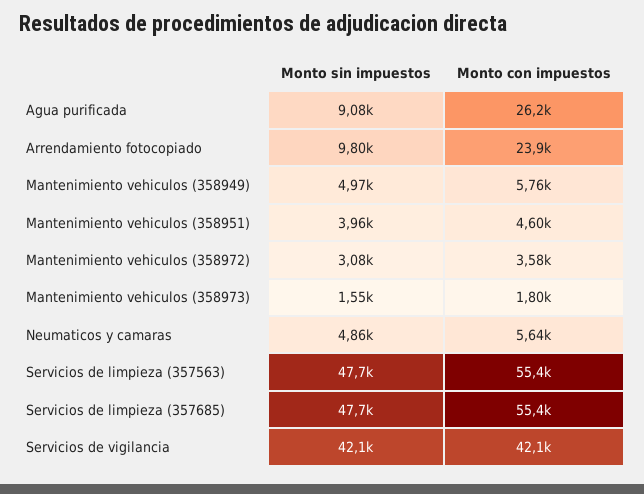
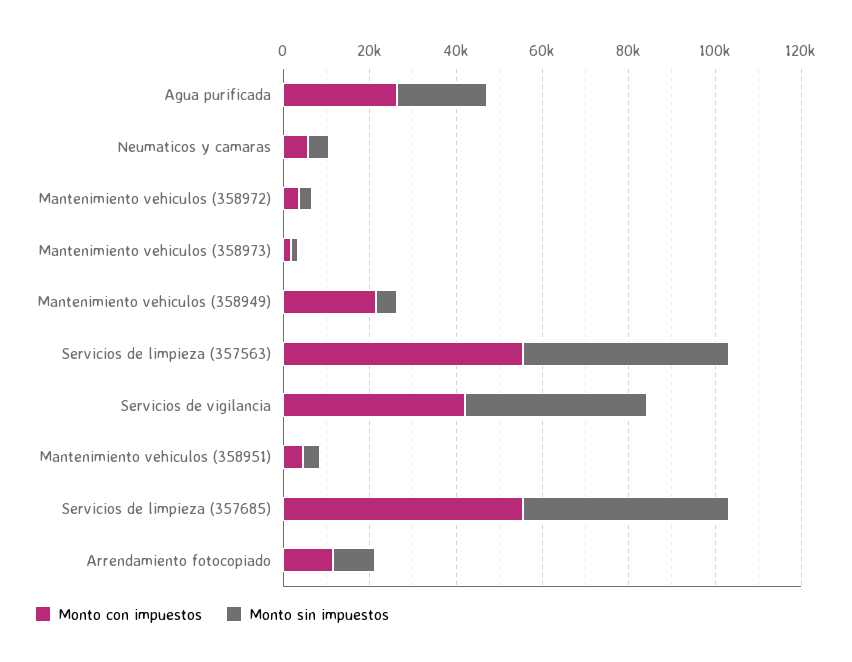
Monto sin impuestos, Agua purificada: 9080 -> 20000
Monto con impuestos, Arrendamiento fotocopiado: 23900 -> 10000
Monto con impuestos, Mantenimiento vehiculos (358949): 5760 -> 20000

